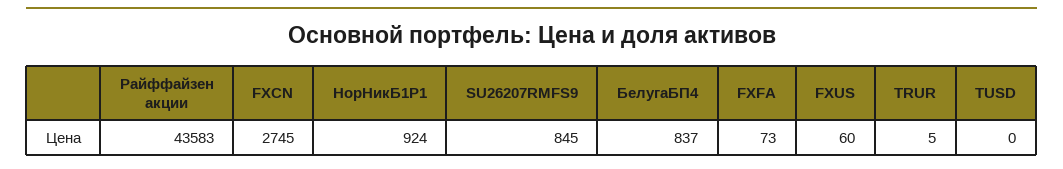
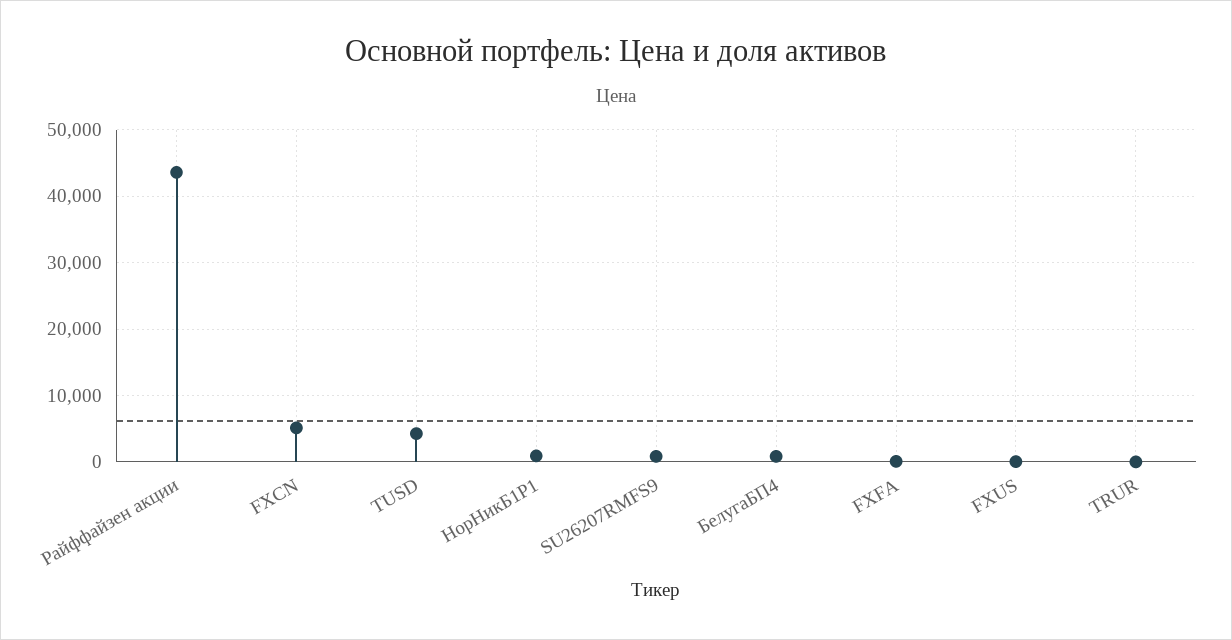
FXCN: 2745 -> 5000
TUSD: 0 -> 4000

